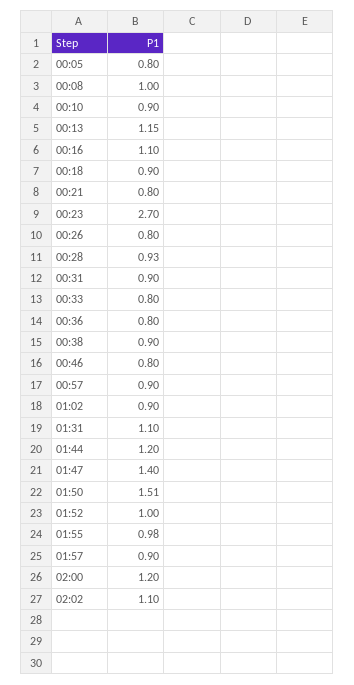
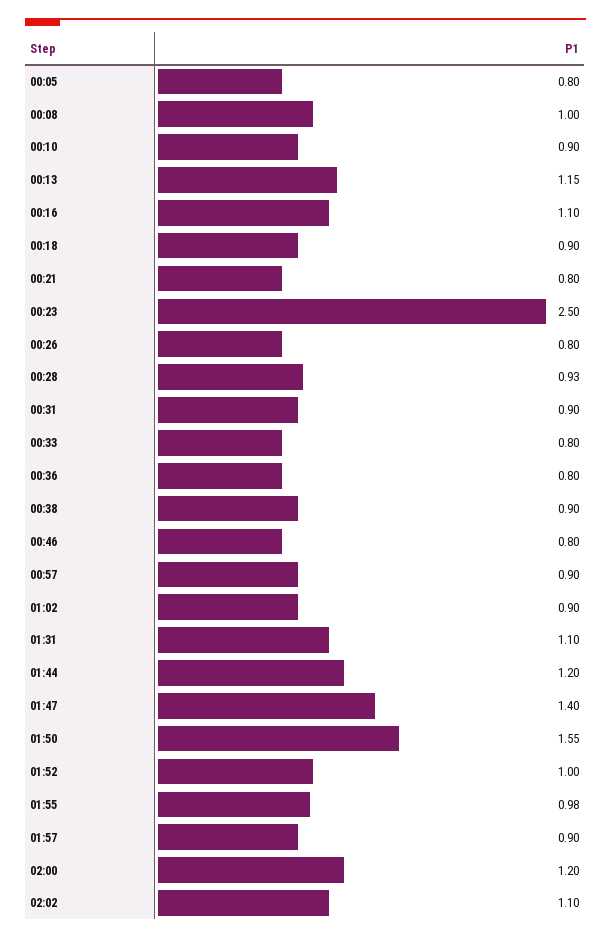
00:23: 2.7 -> 2.5
01:50: 1.51 -> 1.55

